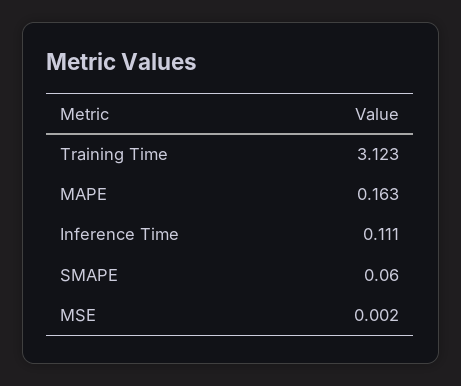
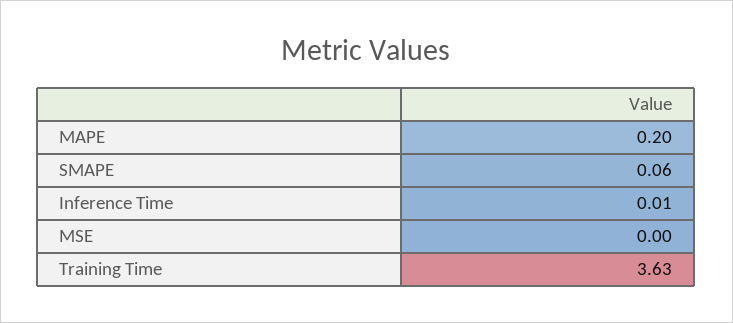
Training Time: 3.123 -> 3.63
MAPE: 0.163 -> 0.2
Inference Time: 0.111 -> 0.01

